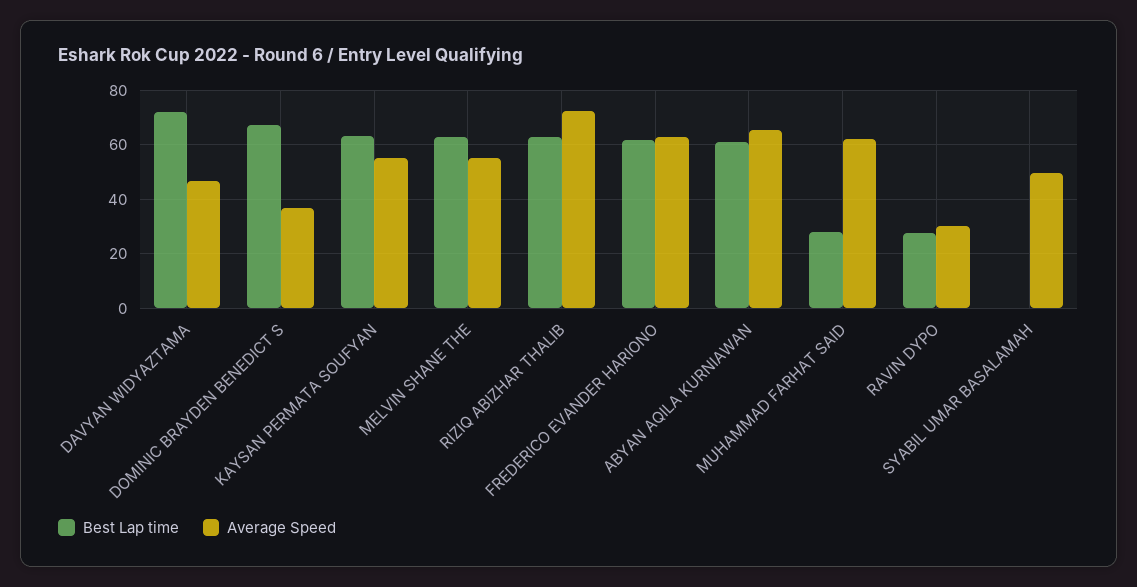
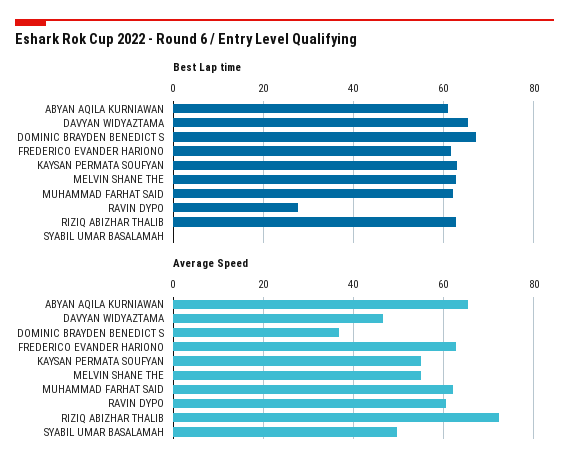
Best Lap time, DAVYAN WIDYAZTAMA: 72.5 -> 66
Best Lap time, MUHAMMAD FARHAT SAID: 27.5 -> 62
Average Speed, RAVIN DYPO: 30 -> 60

